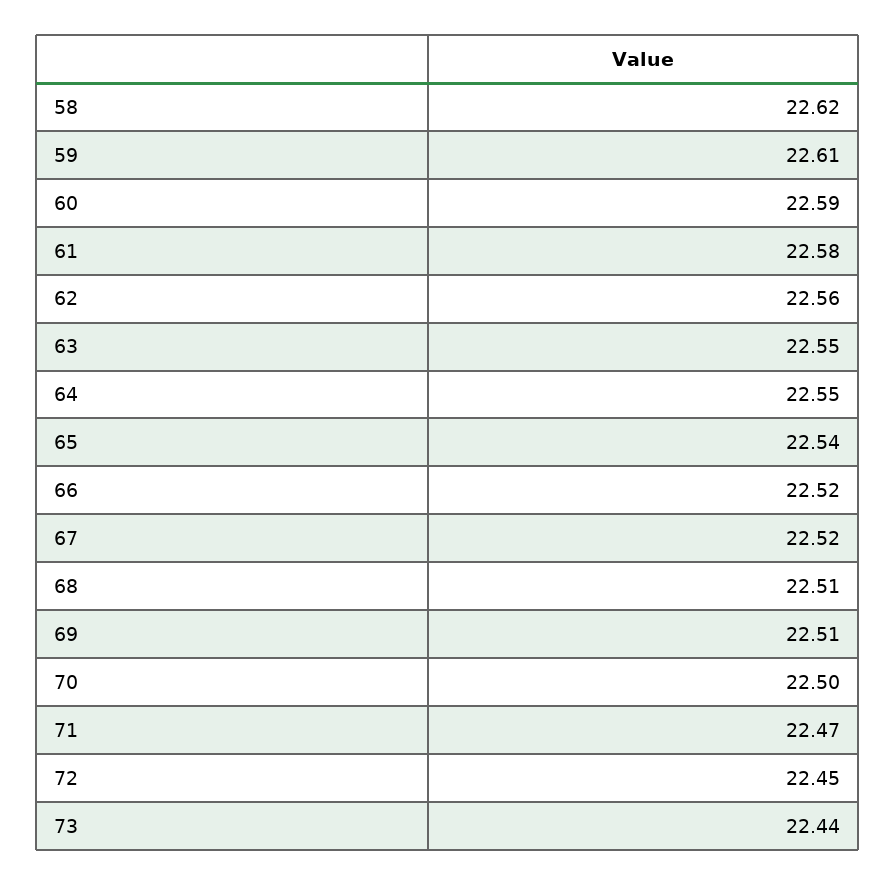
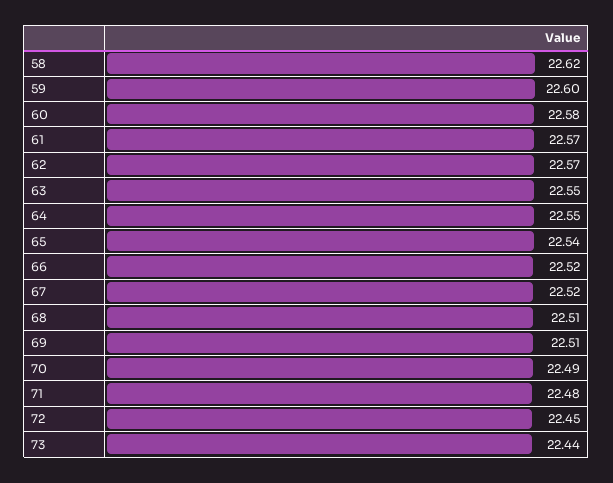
59: 22.61 -> 22.6
60: 22.59 -> 22.58
61: 22.58 -> 22.57
62: 22.56 -> 22.57
70: 22.5 -> 22.49
71: 22.47 -> 22.48

